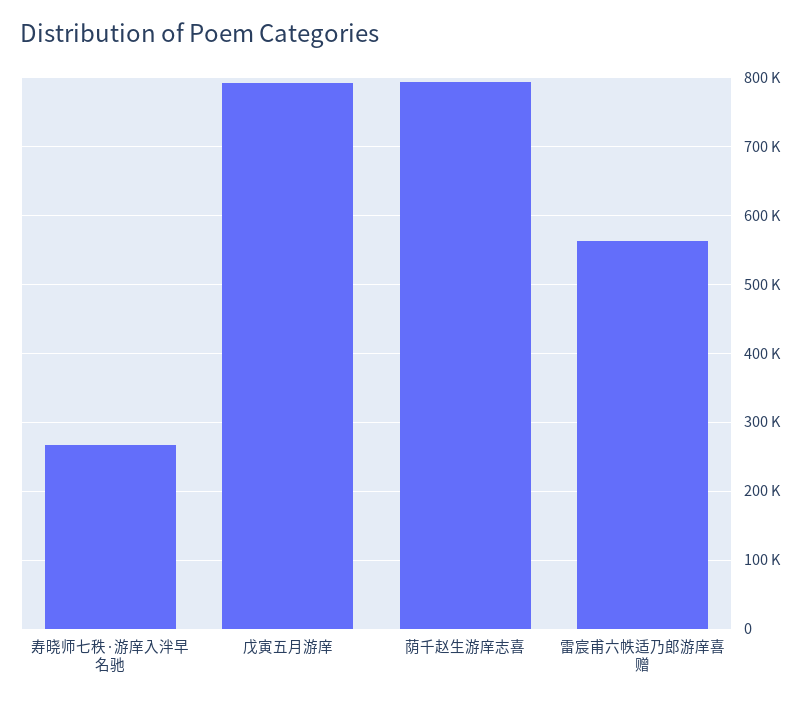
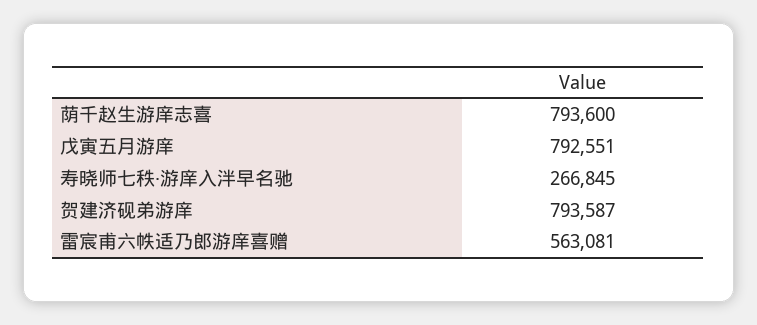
贺建济砚弟游庠: none -> 793587

